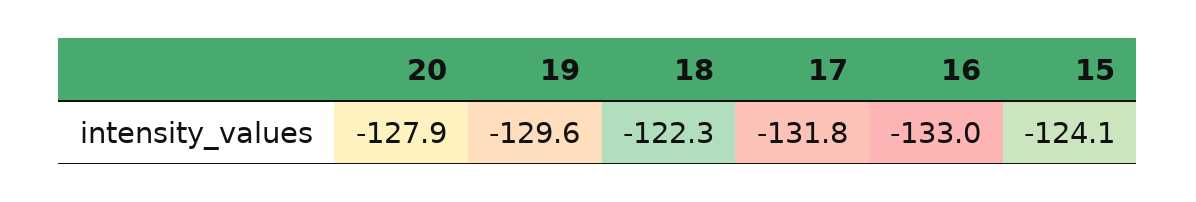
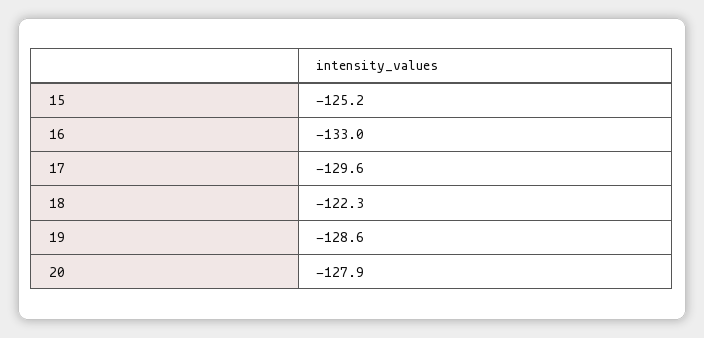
19: -129.6 -> -128.6
17: -131.8 -> -129.6
15: -124.1 -> -125.2

